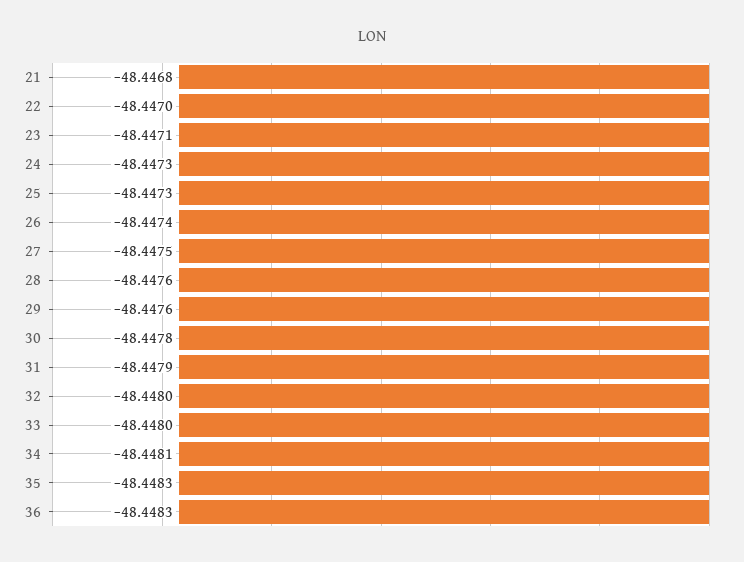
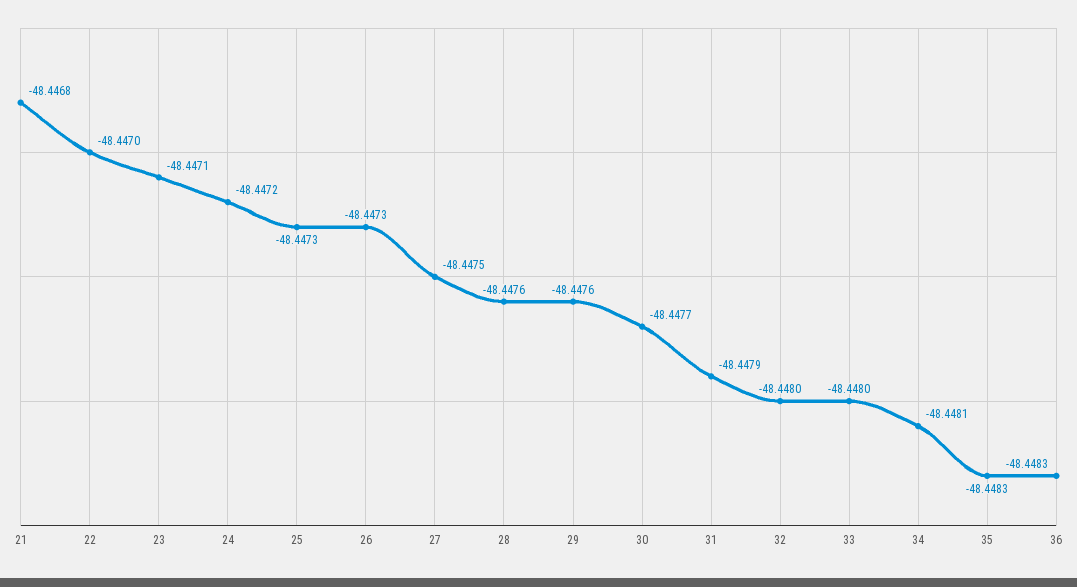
24: -48.4473 -> -48.4472
26: -48.4474 -> -48.4473
30: -48.4478 -> -48.4477

